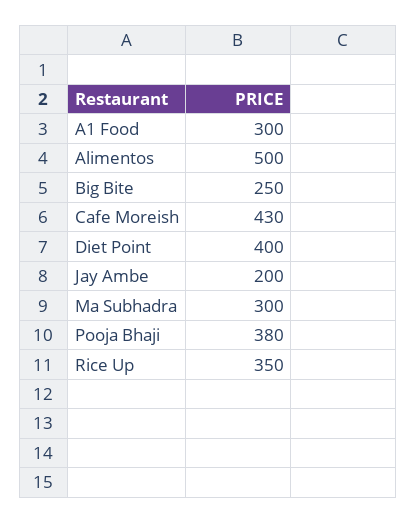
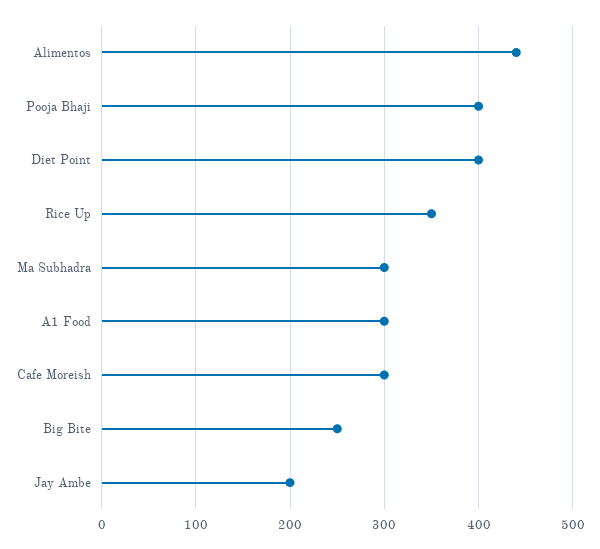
Alimentos: 500 -> 440
Cafe Moreish: 430 -> 300
Pooja Bhaji: 380 -> 400

